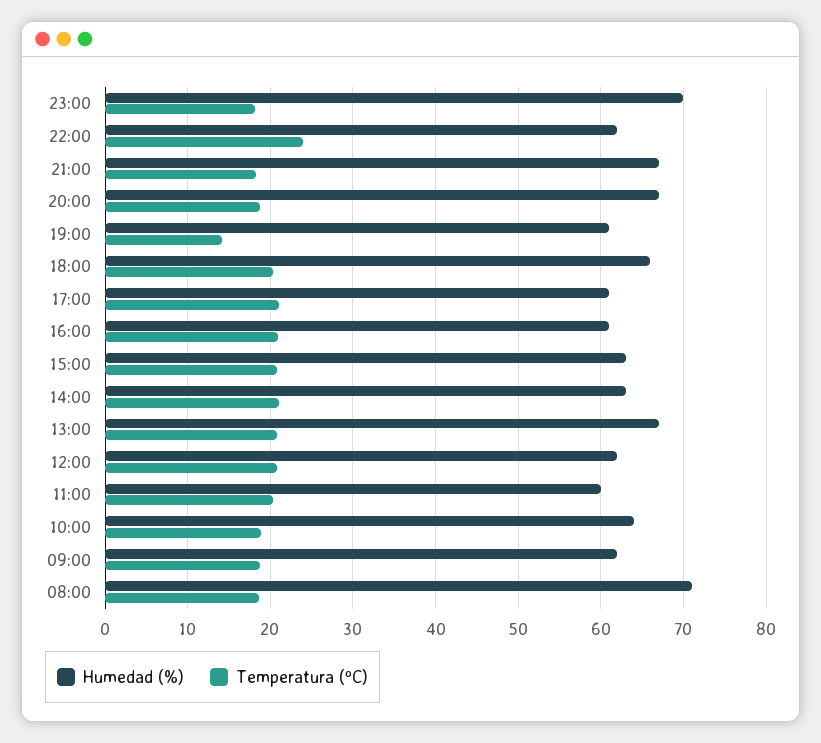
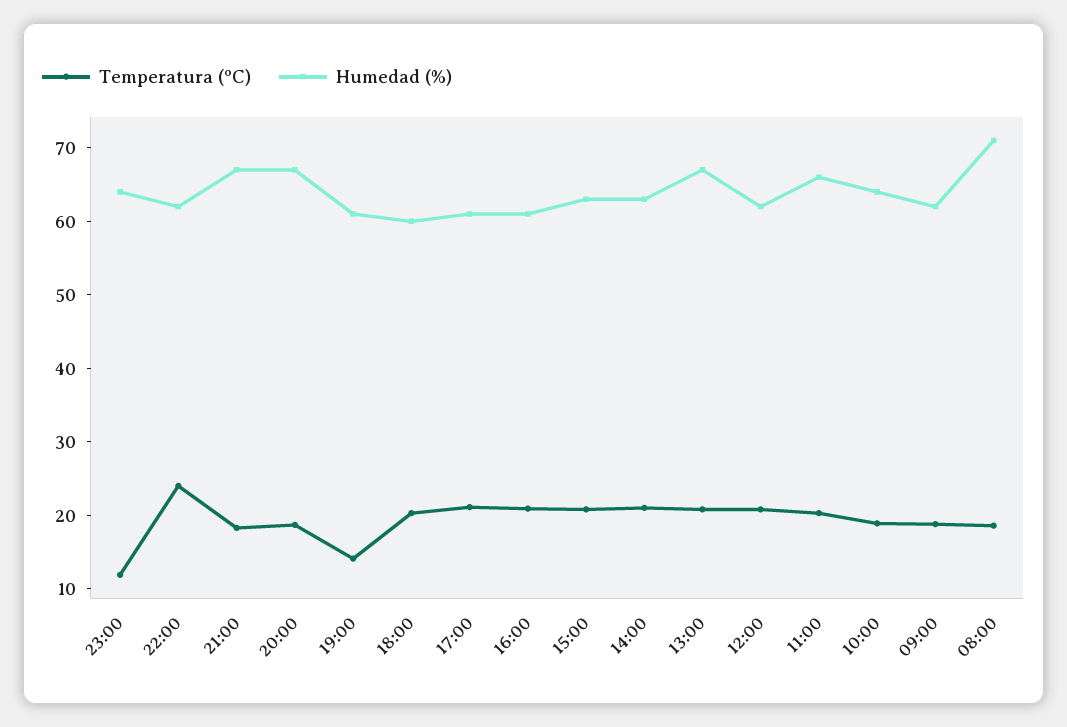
Humedad (%), 23:00: 70 -> 64
Temperatura (ºC), 23:00: 18 -> 12
Humedad (%), 18:00: 66 -> 60
Humedad (%), 11:00: 60 -> 66

